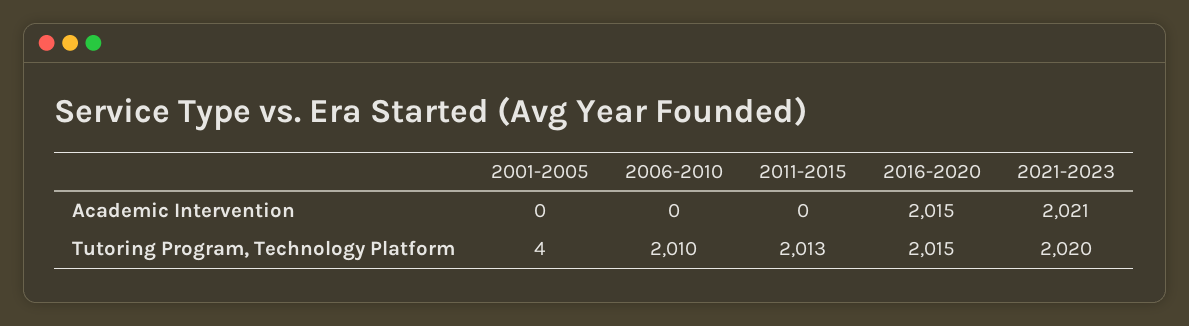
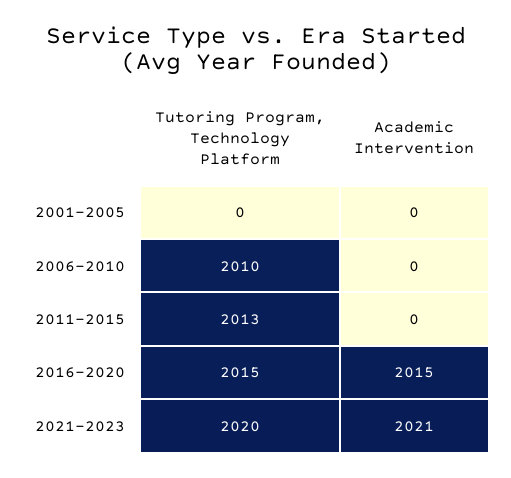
2001-2005, Tutoring Program, Technology Platform: 4 -> 0

